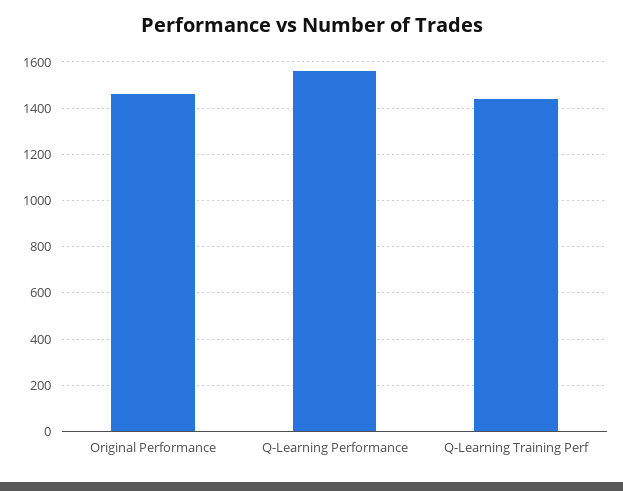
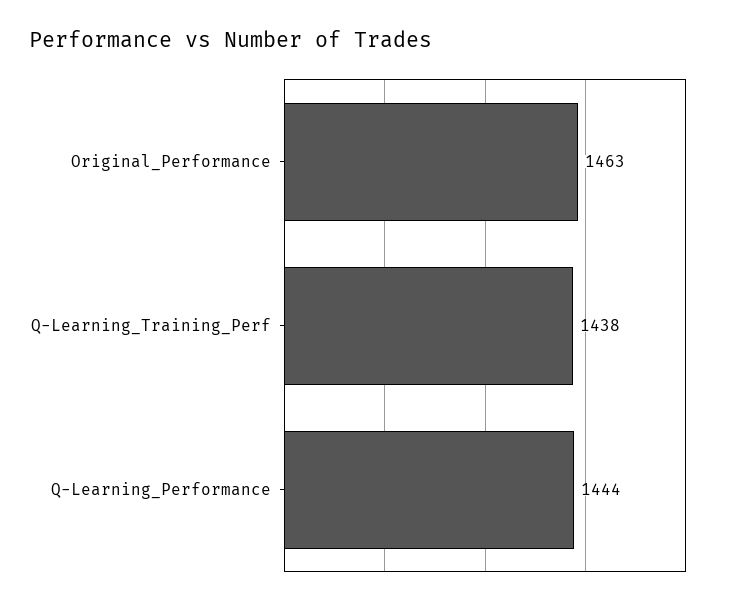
Q-Learning Performance: 1550 -> 1444

